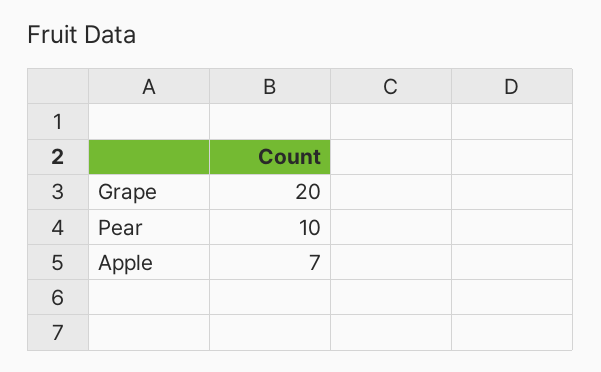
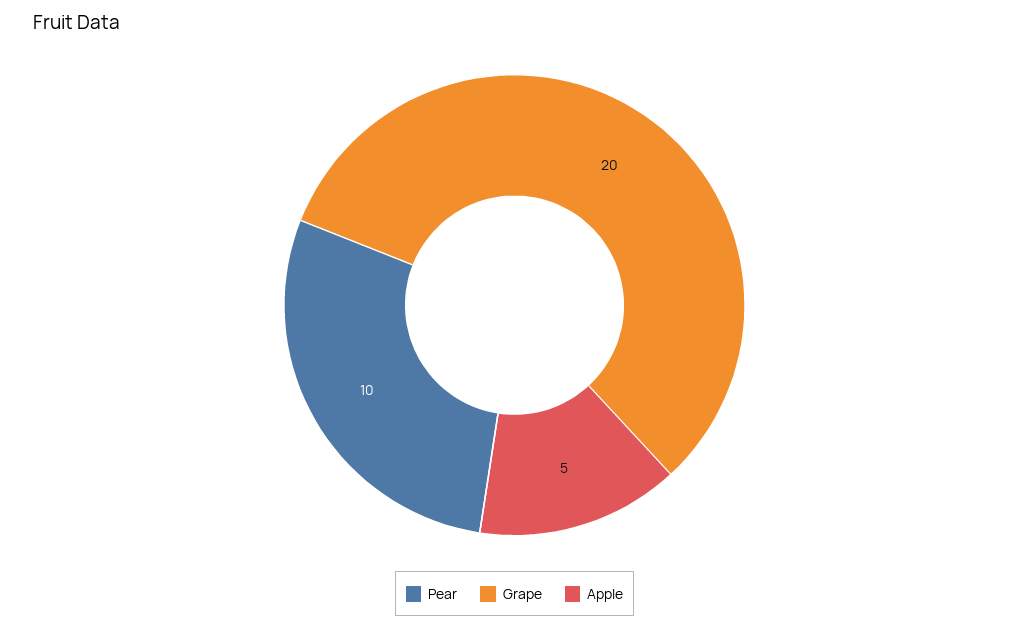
Apple: 7 -> 5

